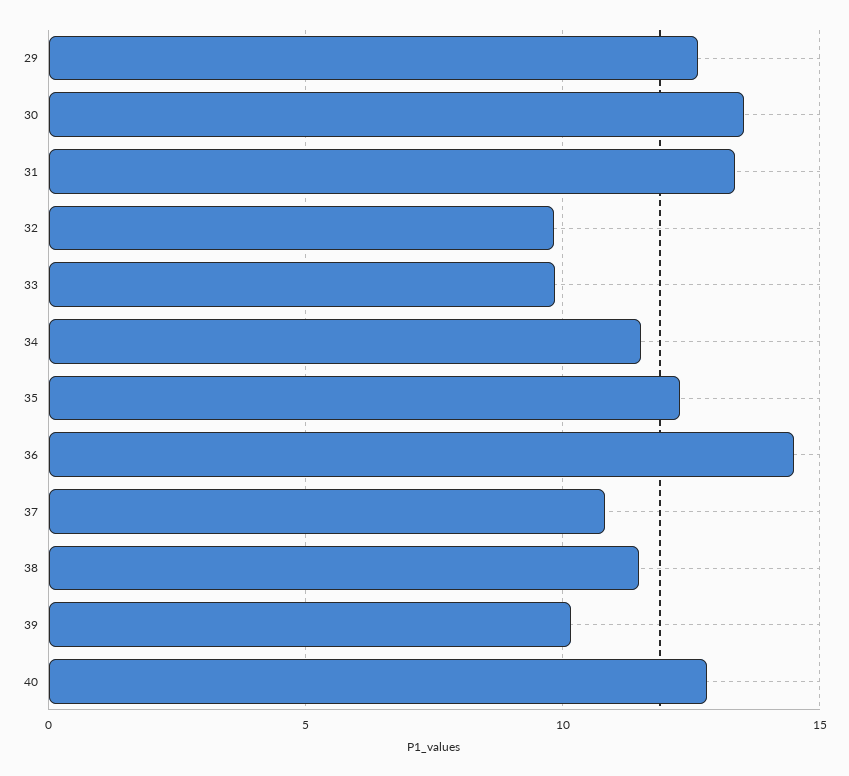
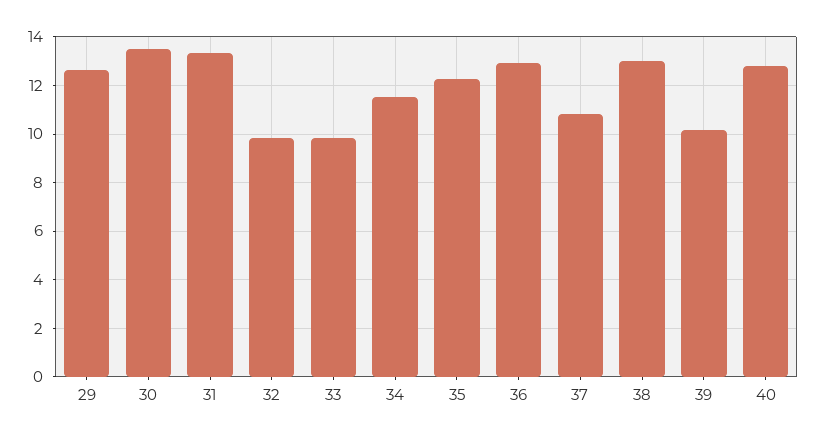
36: 14.5 -> 13
38: 11.5 -> 13

